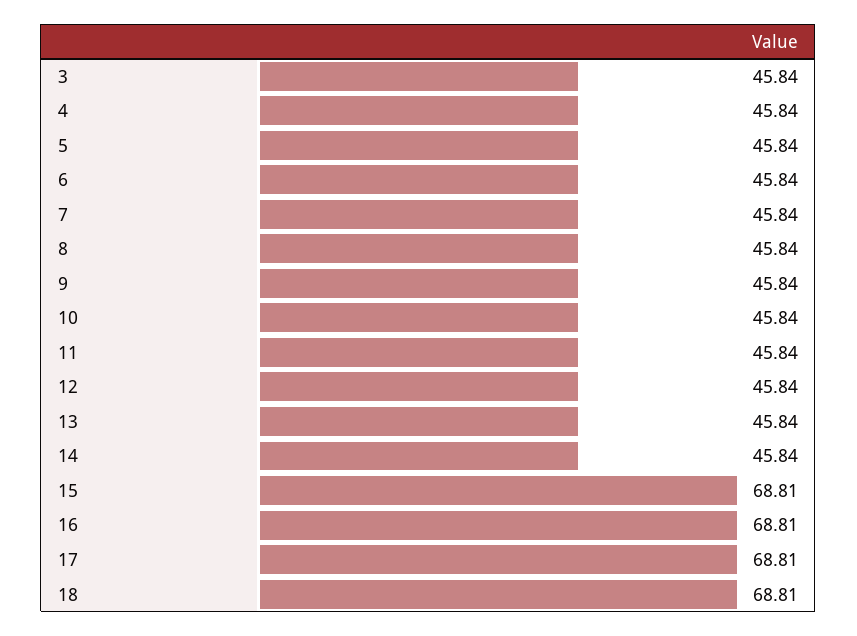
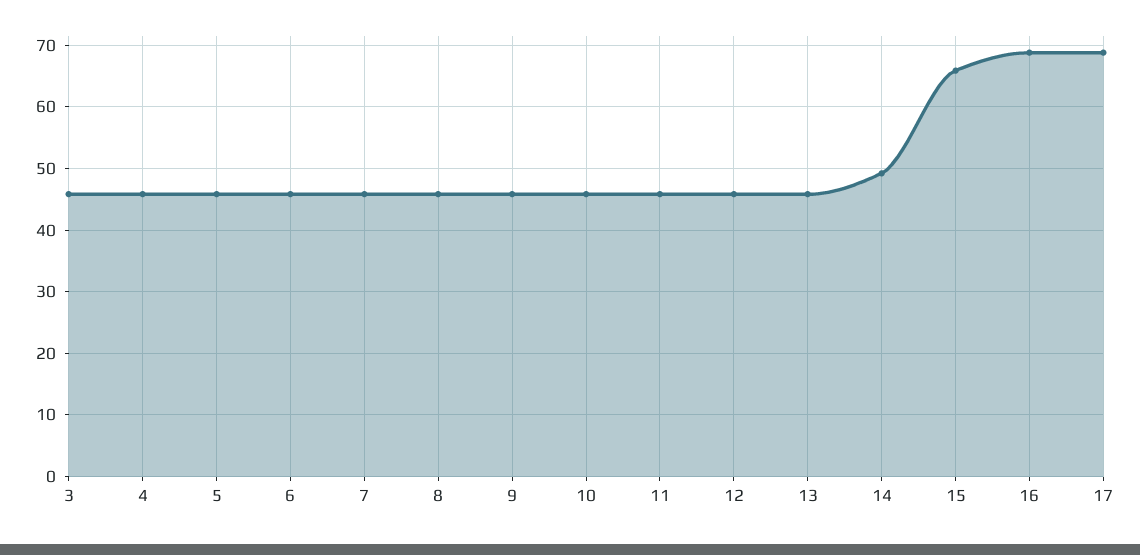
14: 45.84 -> 49
15: 68.81 -> 66
18: 68.81 -> none

